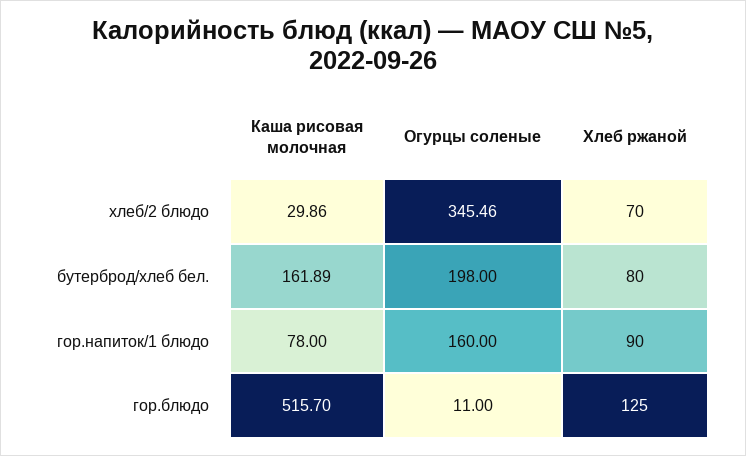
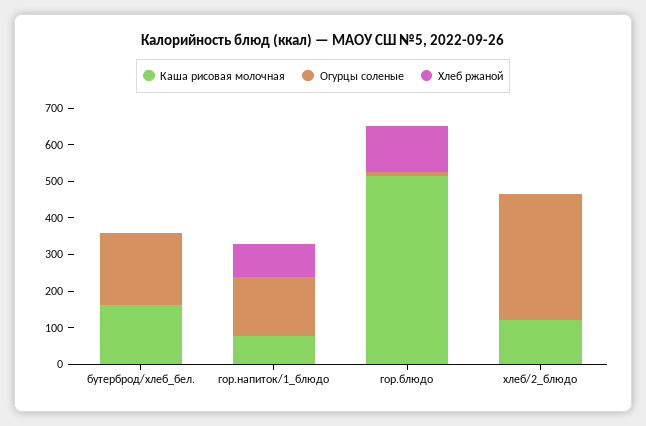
Каша рисовая молочная, хлеб/2 блюдо: 29.86 -> 125
Хлеб ржаной, хлеб/2 блюдо: 70 -> 0
Хлеб ржаной, бутерброд/хлеб бел.: 80 -> 0

